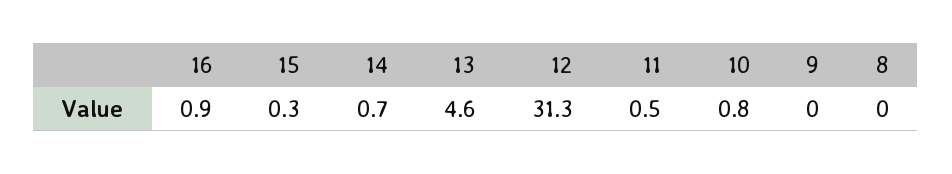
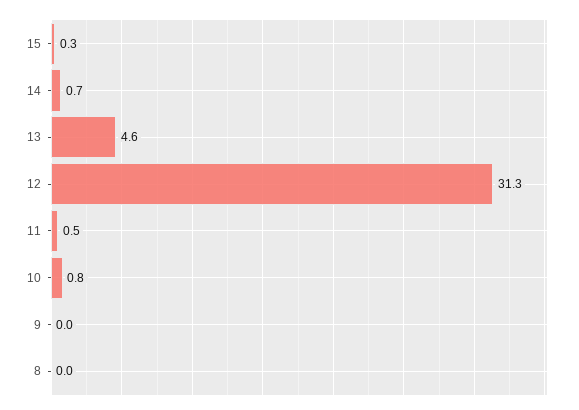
16: 0.9 -> none

